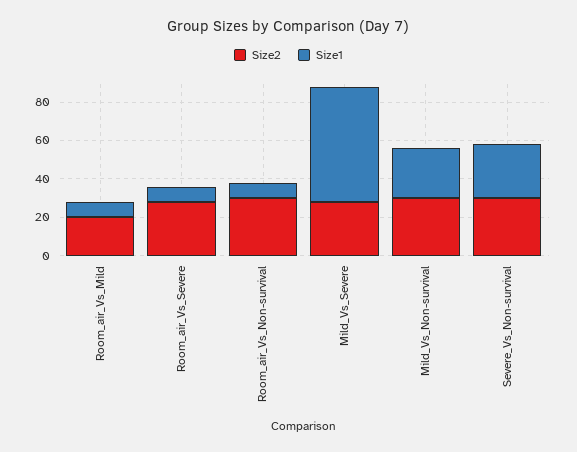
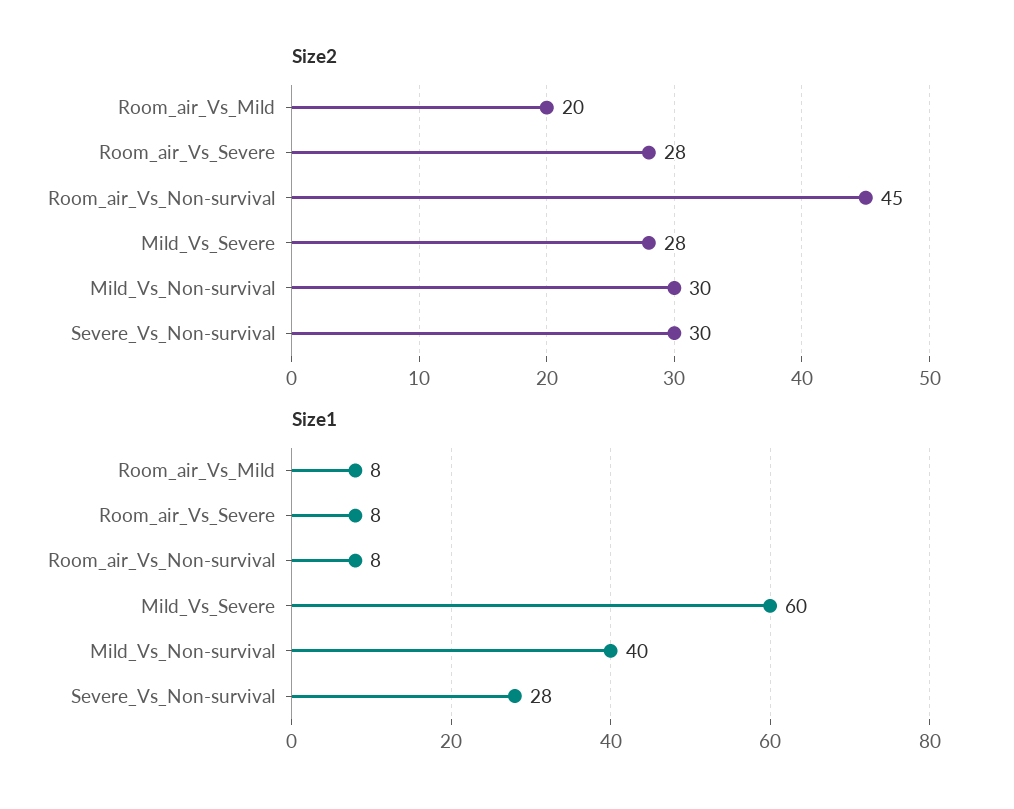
Size2, Room_air_Vs_Non-survival: 30 -> 45
Size1, Mild_Vs_Non-survival: 25 -> 40

